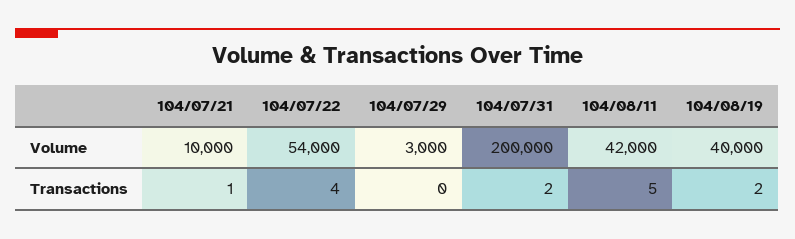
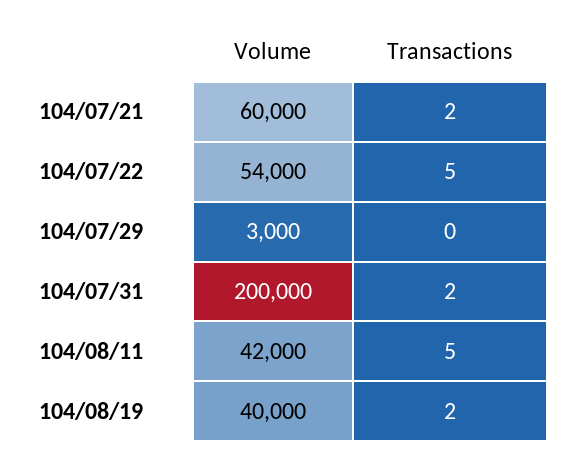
104/07/21, Volume: 10000 -> 60000
104/07/21, Transactions: 1 -> 2
104/07/22, Transactions: 4 -> 5

